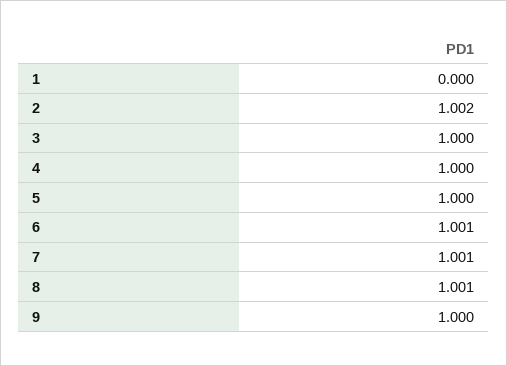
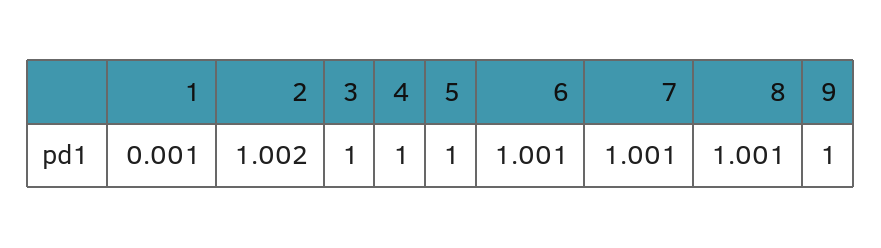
1: 0 -> 0.001

